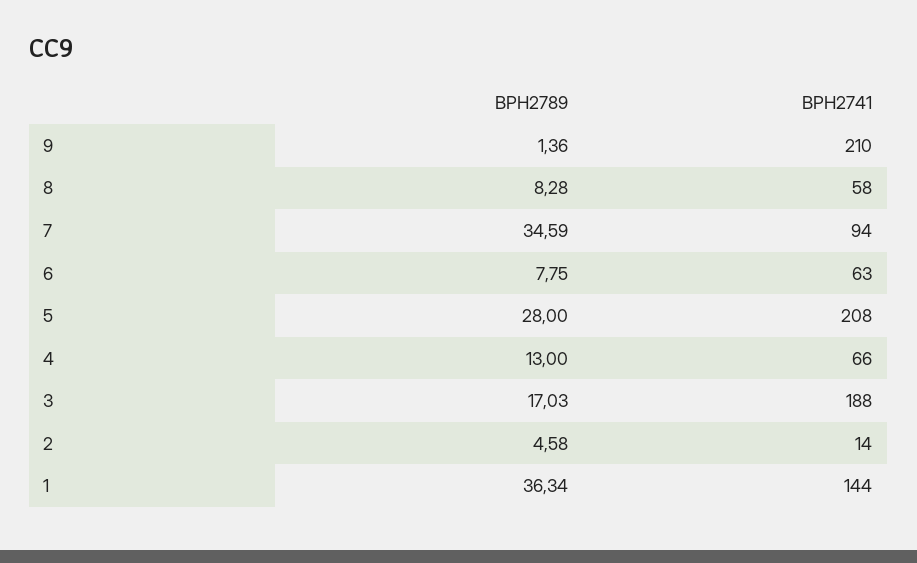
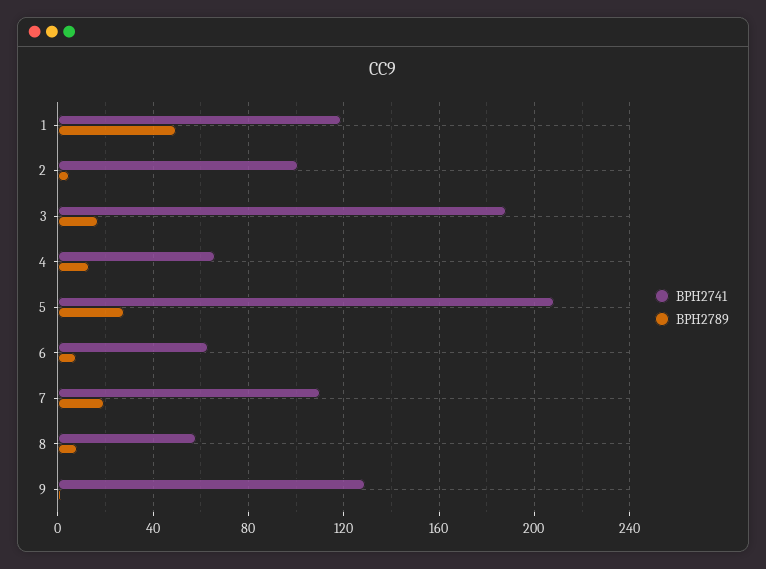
BPH2741, 9: 210 -> 130
BPH2789, 7: 34.59 -> 20
BPH2741, 7: 94 -> 110
BPH2741, 2: 14 -> 100
BPH2789, 1: 36.34 -> 50
BPH2741, 1: 144 -> 120

